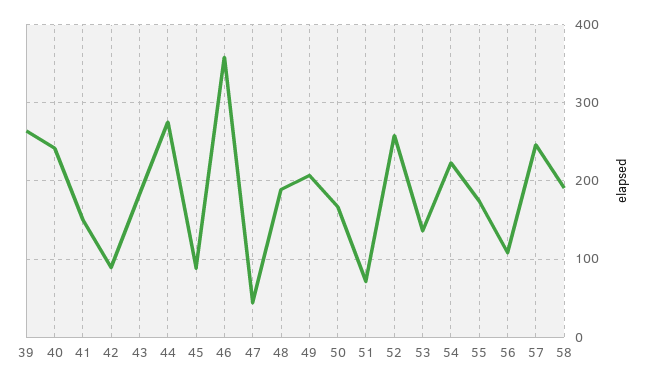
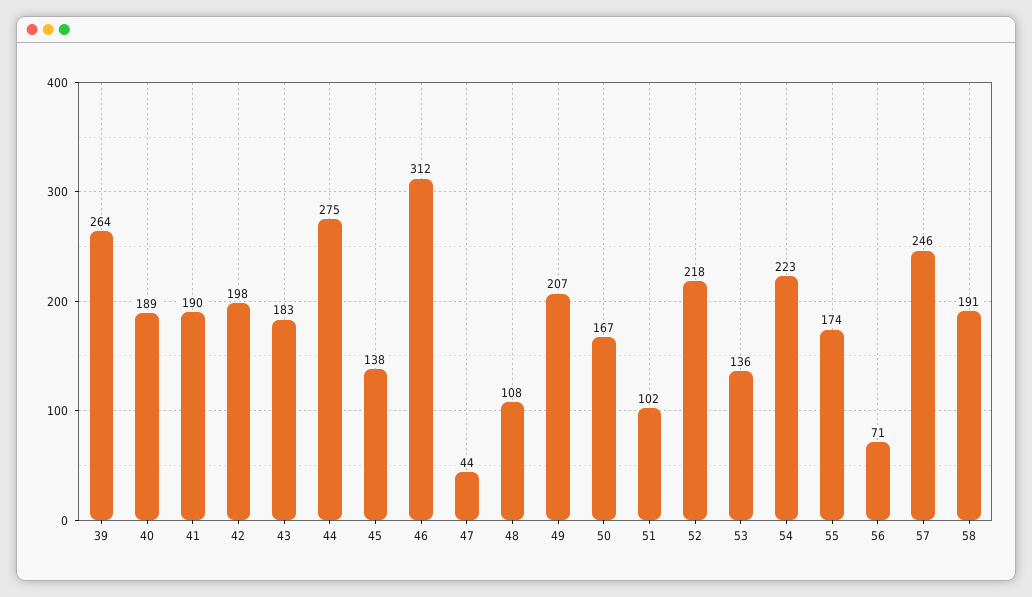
40: 240 -> 189
41: 150 -> 190
42: 90 -> 198
45: 90 -> 138
46: 360 -> 312
48: 190 -> 108
51: 70 -> 102
52: 260 -> 218
56: 110 -> 71

